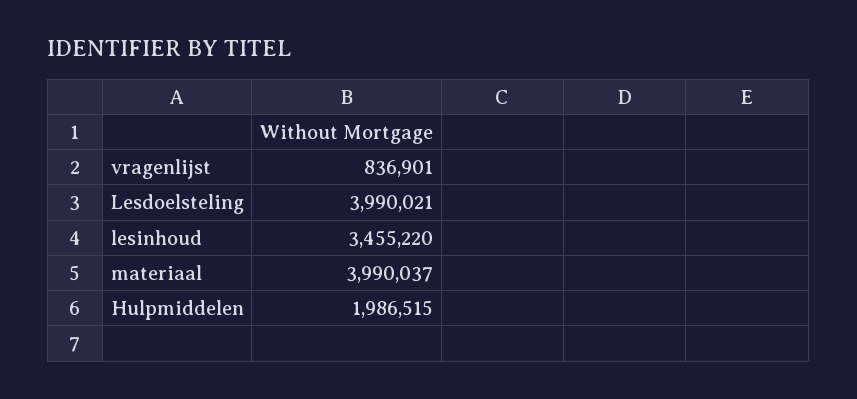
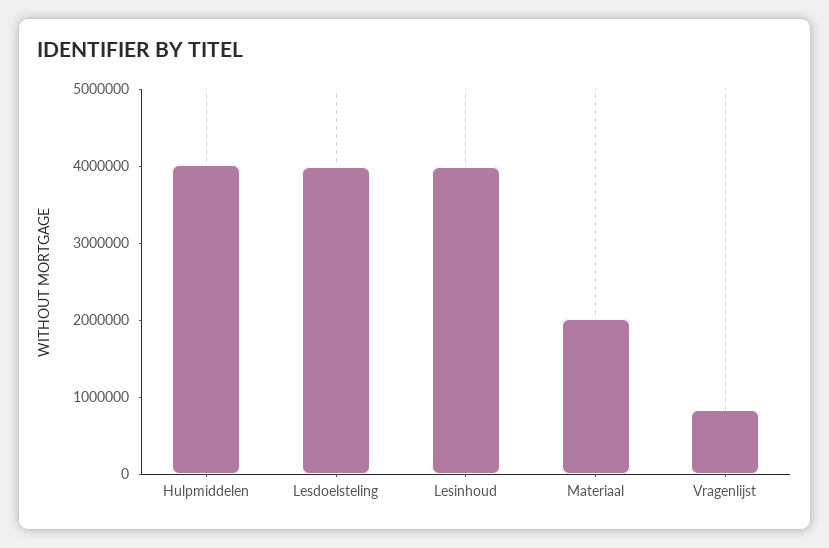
lesinhoud: 3455220 -> 4000000
materiaal: 3990037 -> 2000000
Hulpmiddelen: 1986515 -> 4000000

